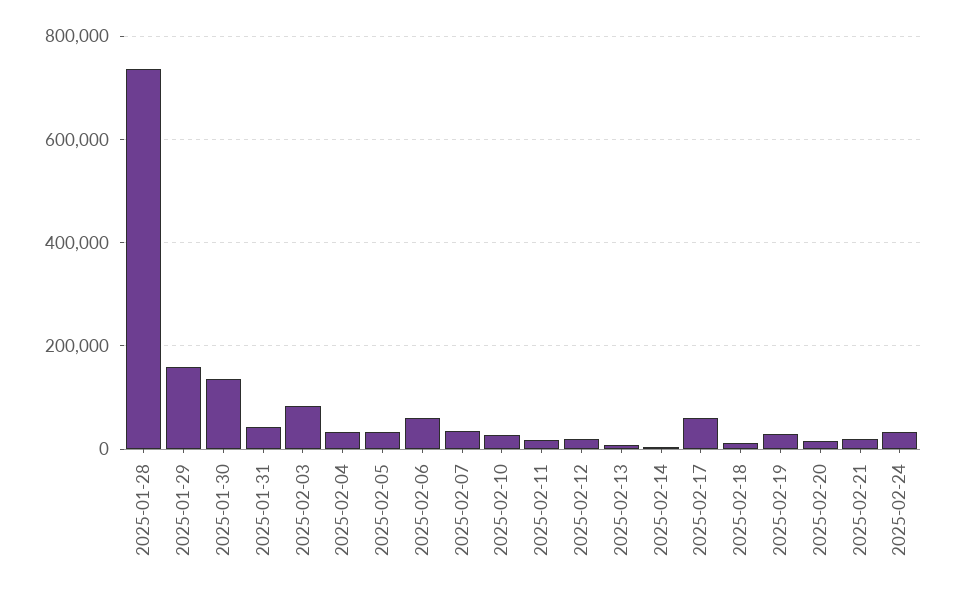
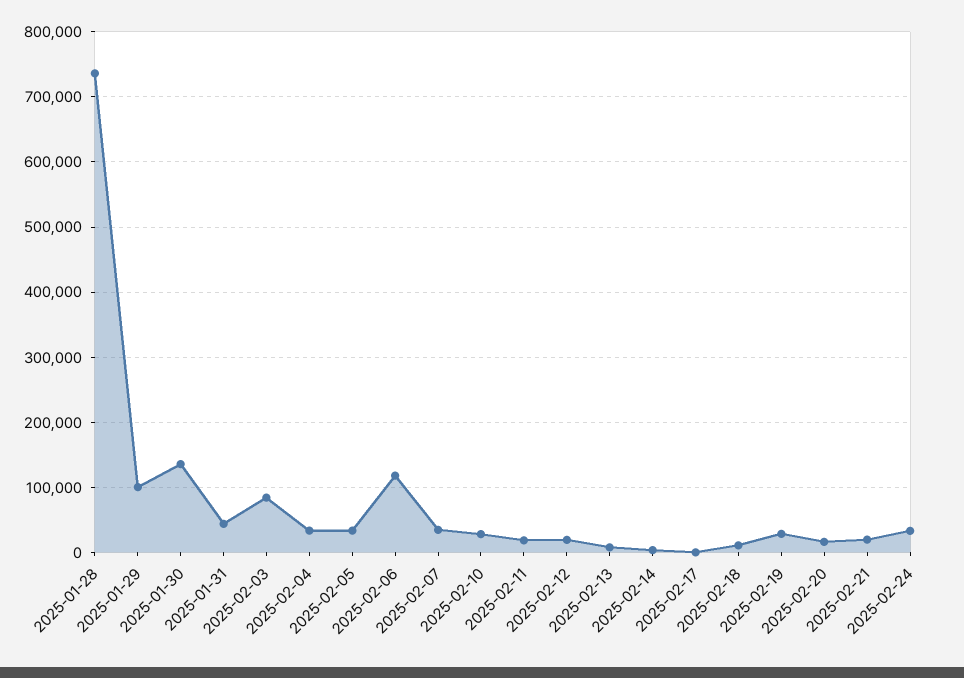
2025-01-29: 160000 -> 100000
2025-02-06: 60000 -> 120000
2025-02-17: 60000 -> 0

